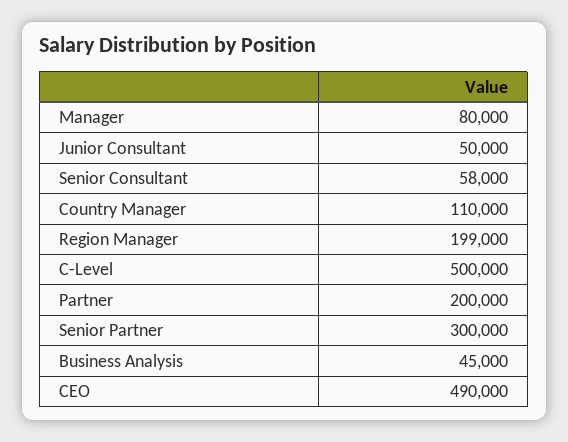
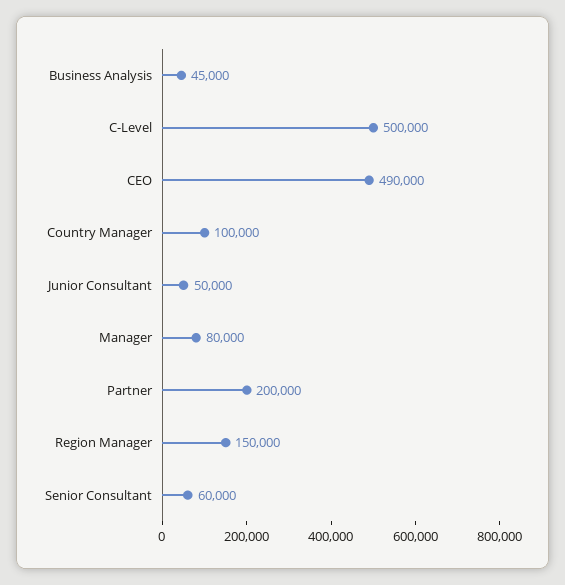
Senior Consultant: 58000 -> 60000
Country Manager: 110000 -> 100000
Region Manager: 199000 -> 150000
Senior Partner: 300000 -> none

